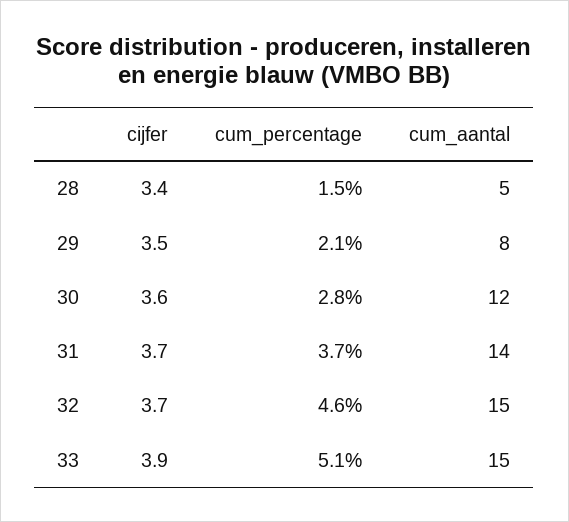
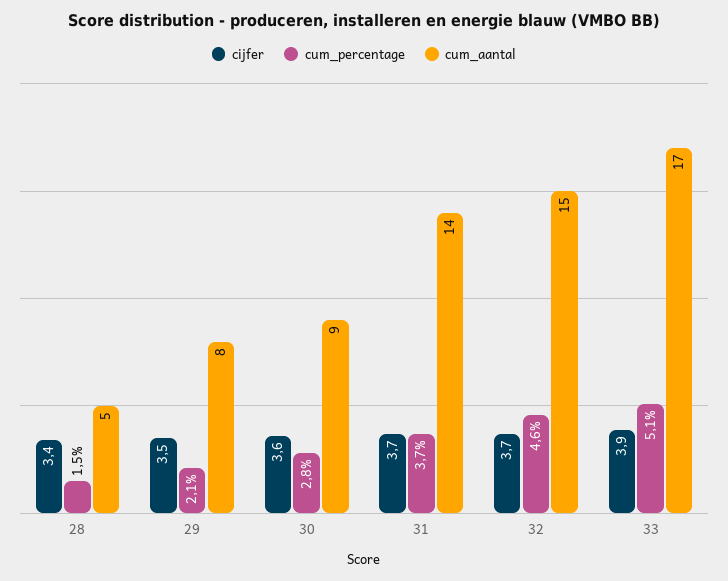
cum_aantal, 30: 12 -> 9
cum_aantal, 33: 15 -> 17

